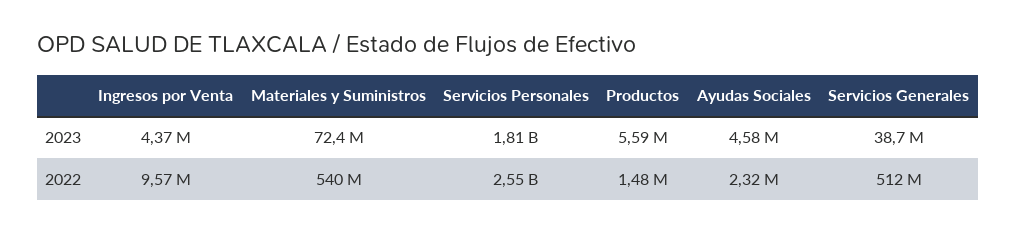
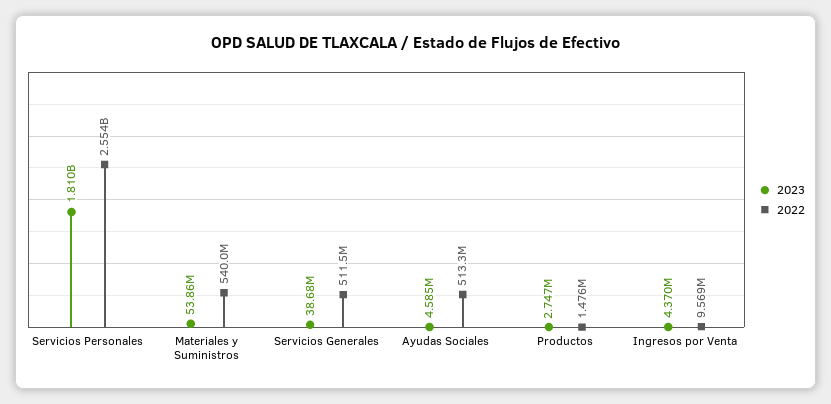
2023, Materiales y Suministros: 72400000 -> 53860000
2023, Productos: 5590000 -> 2747000
2022, Ayudas Sociales: 2320000 -> 513300000

